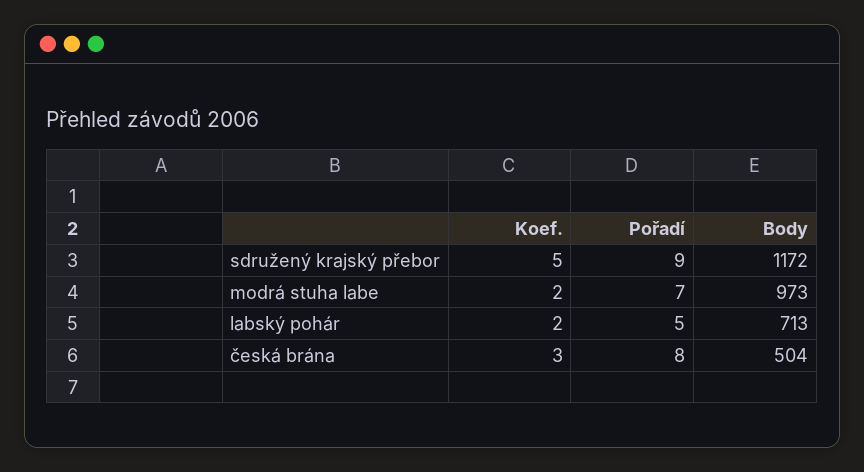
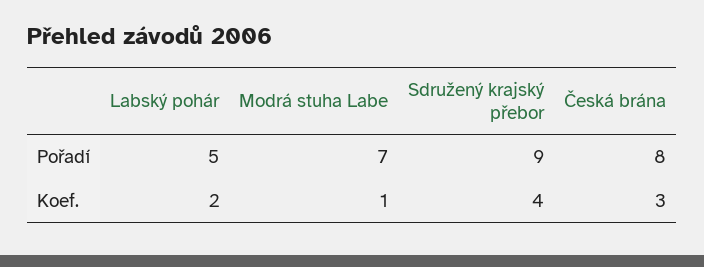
Koef., sdružený krajský přebor: 5 -> 4
Body, sdružený krajský přebor: 1172 -> none
Koef., modrá stuha labe: 2 -> 1
Body, modrá stuha labe: 973 -> none
Body, labský pohár: 713 -> none
Body, česká brána: 504 -> none

